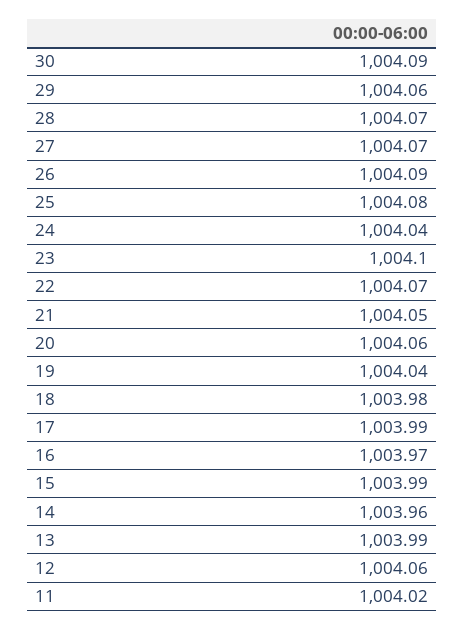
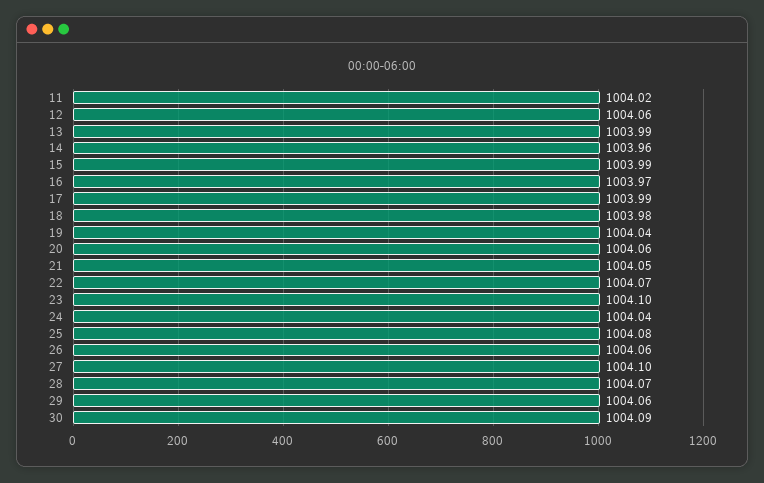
27: 1004.07 -> 1004.1
26: 1004.09 -> 1004.06

